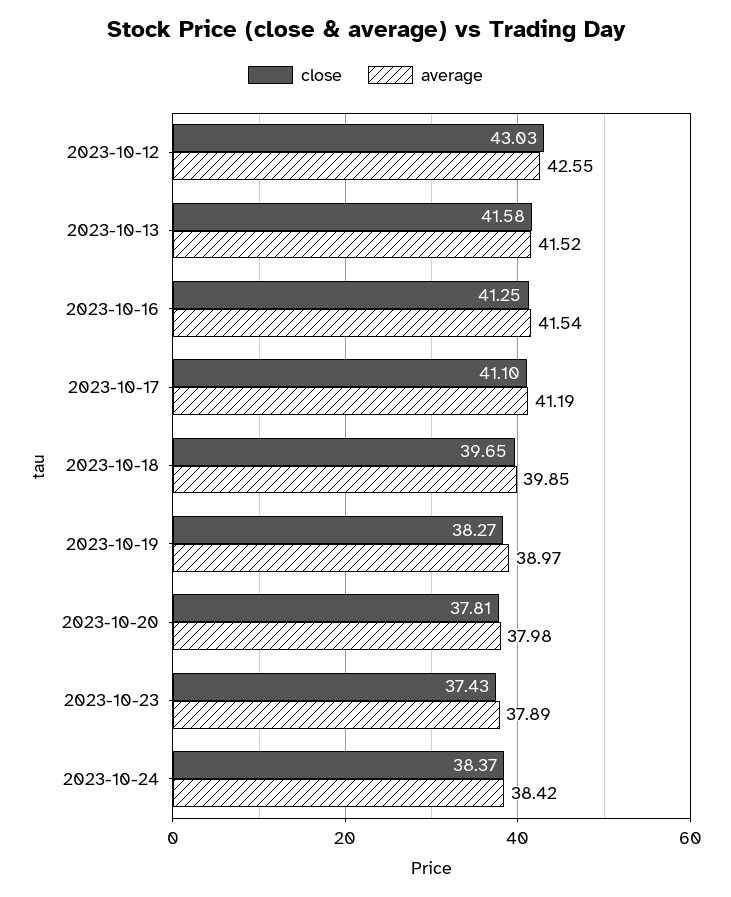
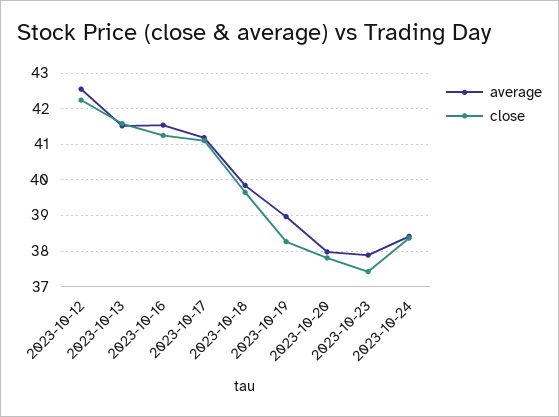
close, 2023-10-12: 43.03 -> 42.2

